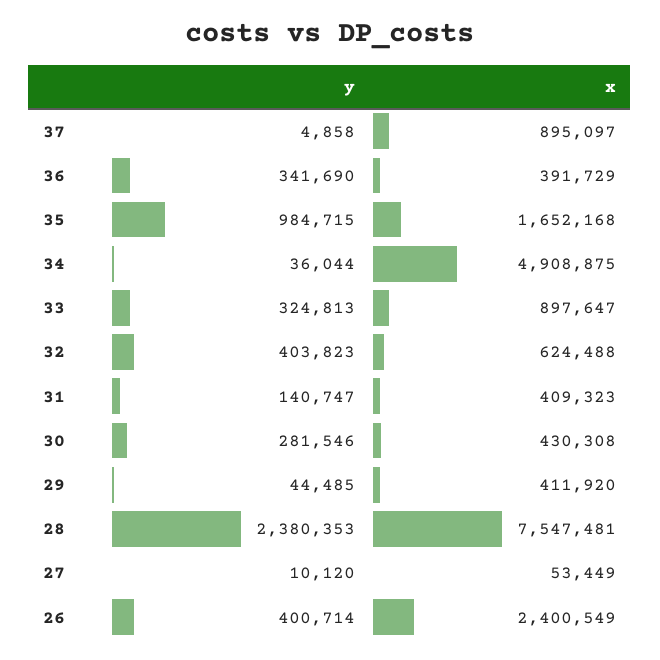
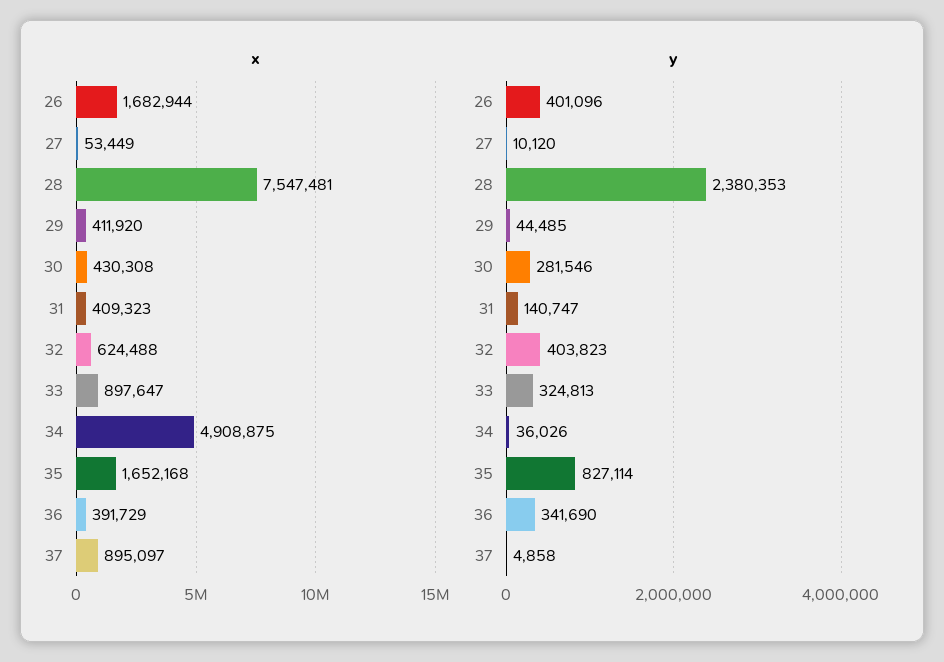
y, 35: 984715 -> 827114
y, 34: 36044 -> 36026
y, 26: 400714 -> 401096
x, 26: 2400549 -> 1682944

